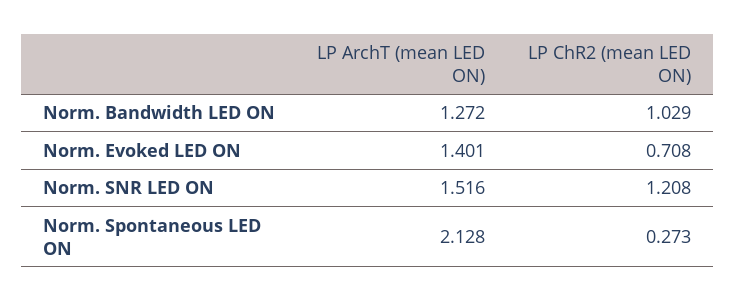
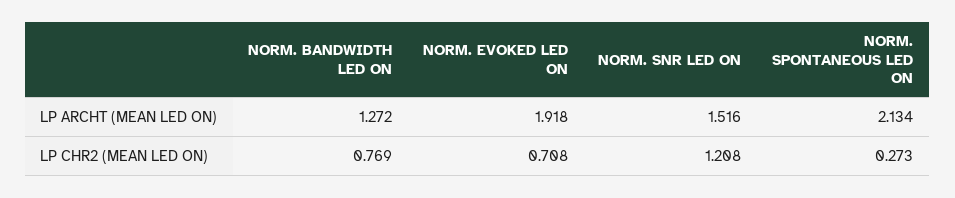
LP ChR2 (mean LED ON), Norm. Bandwidth LED ON: 1.029 -> 0.769
LP ArchT (mean LED ON), Norm. Evoked LED ON: 1.401 -> 1.918
LP ArchT (mean LED ON), Norm. Spontaneous LED ON: 2.128 -> 2.134

